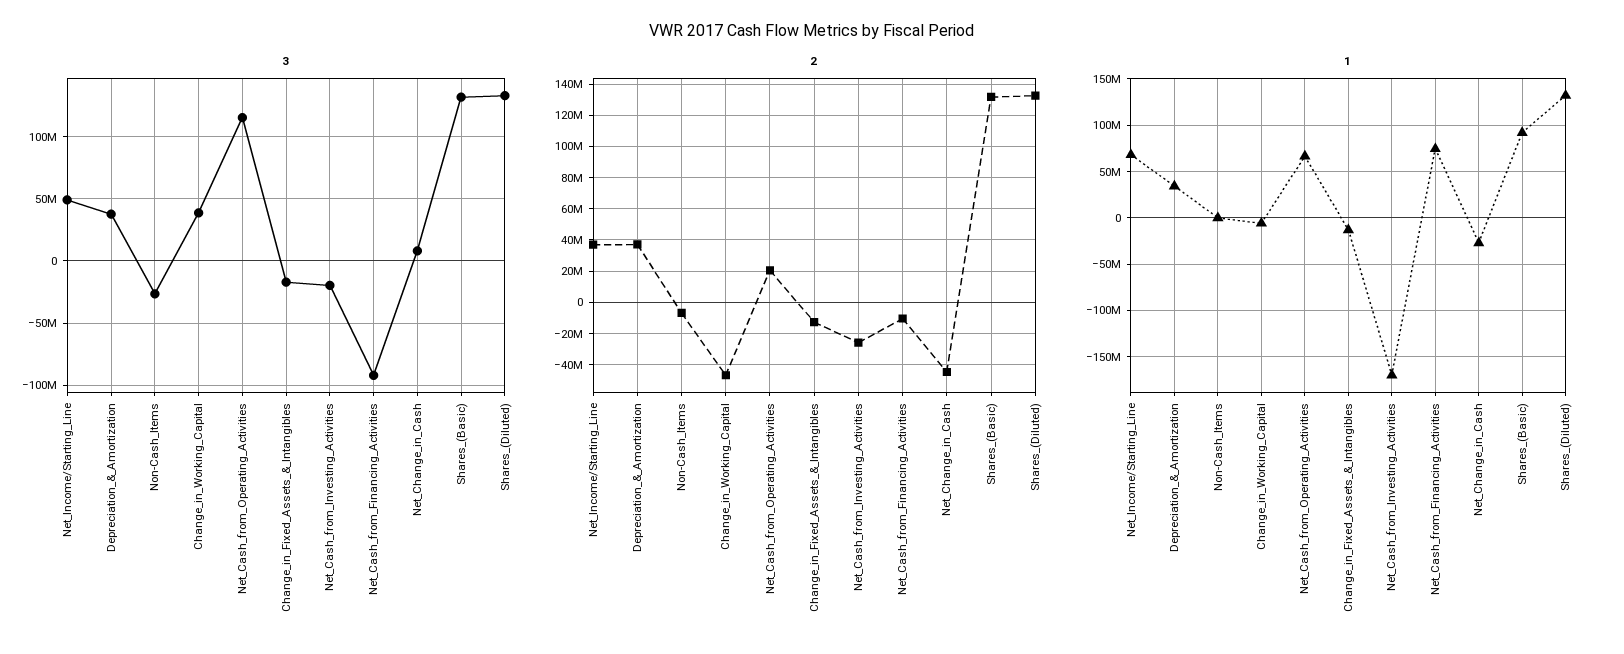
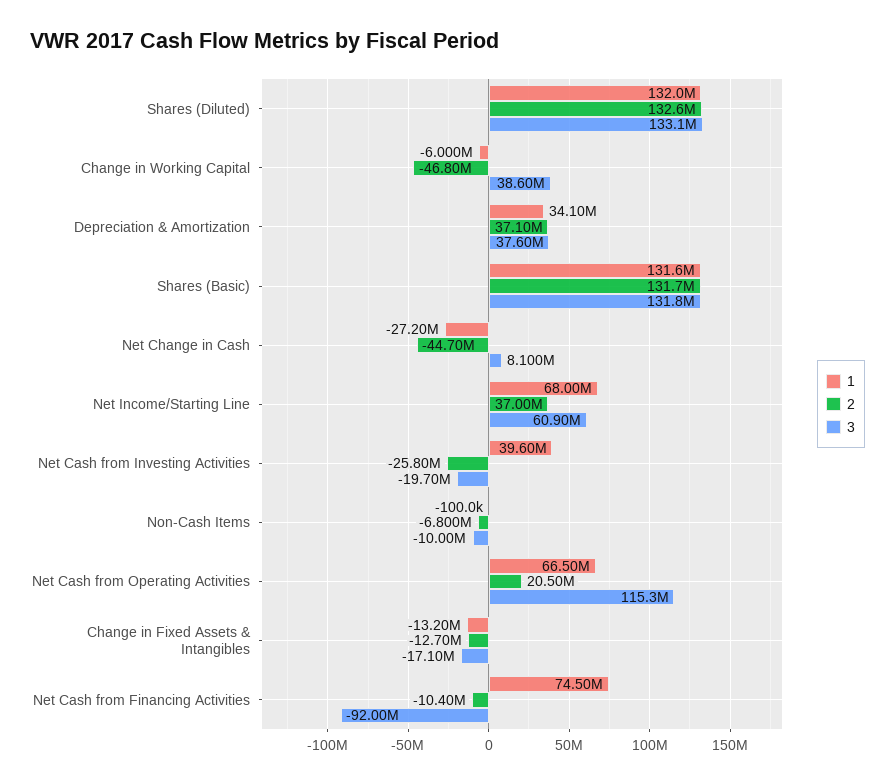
3, Net_Income/Starting_Line: 50000000 -> 60900000
3, Non-Cash_Items: -25000000 -> -10000000
1, Net_Cash_from_Investing_Activities: -170000000 -> 39600000
1, Shares_(Basic): 90000000 -> 131600000

